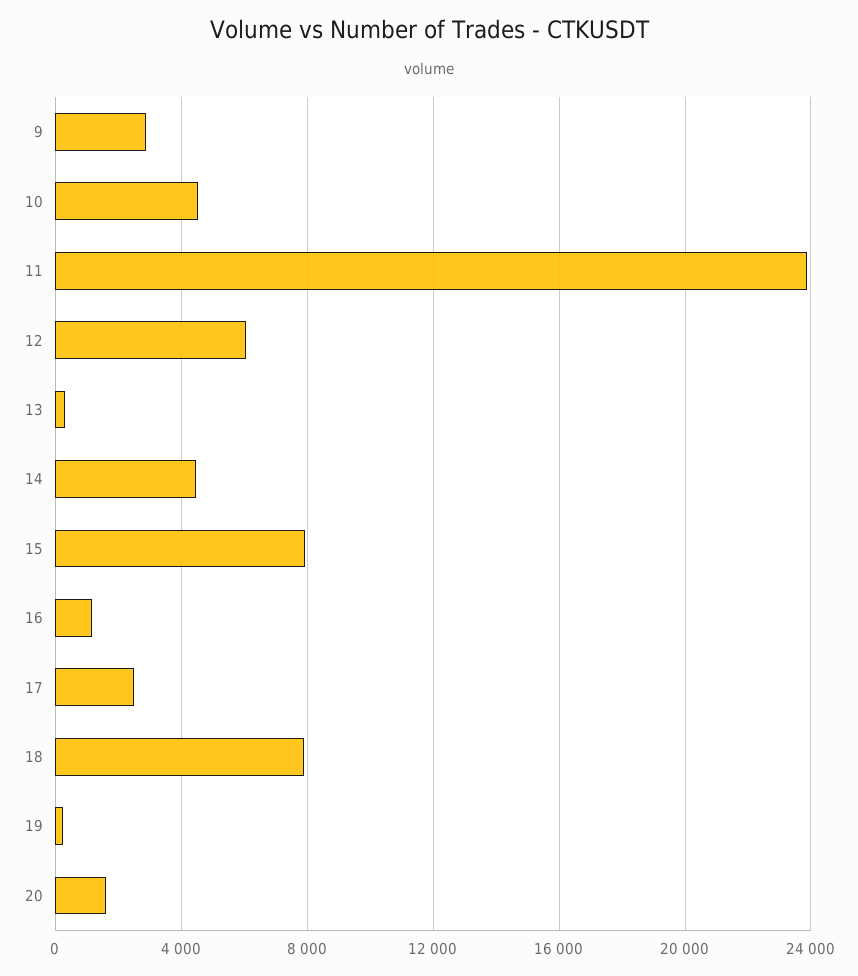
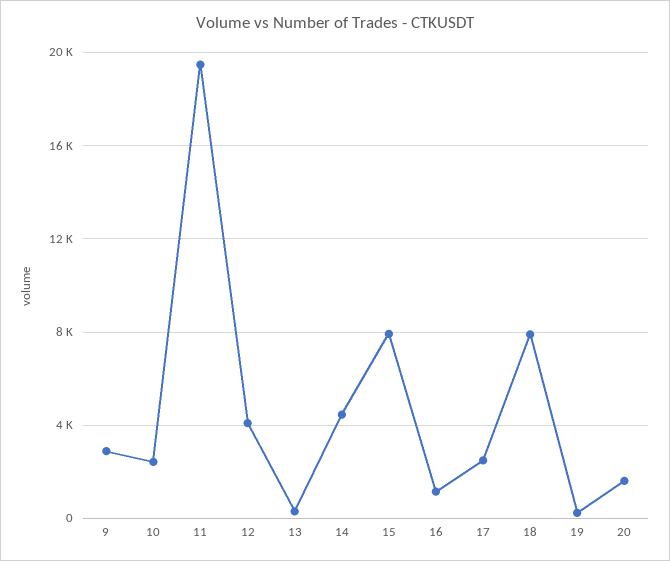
10: 4500 -> 2500
11: 24000 -> 19500
12: 6000 -> 4000

